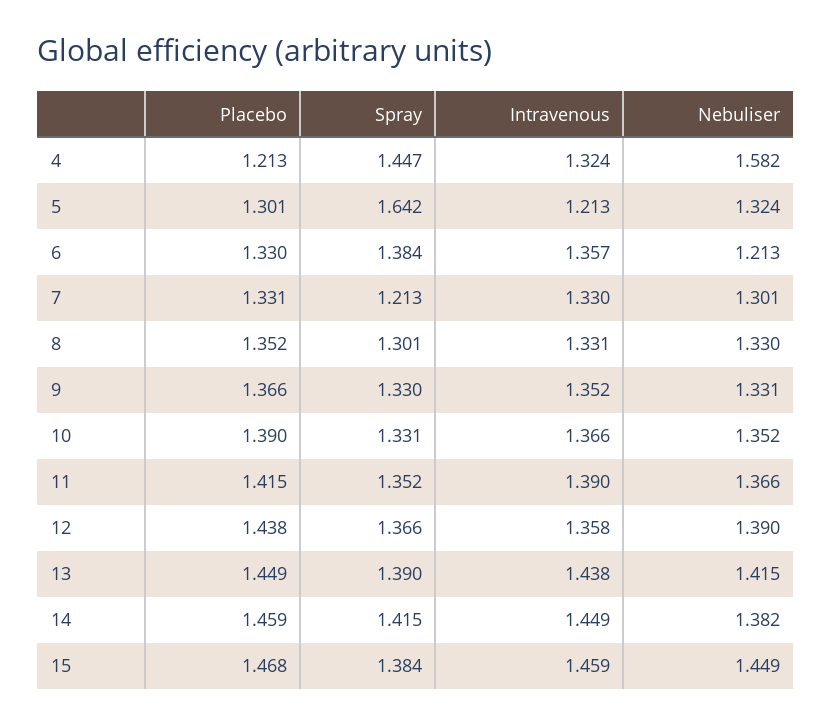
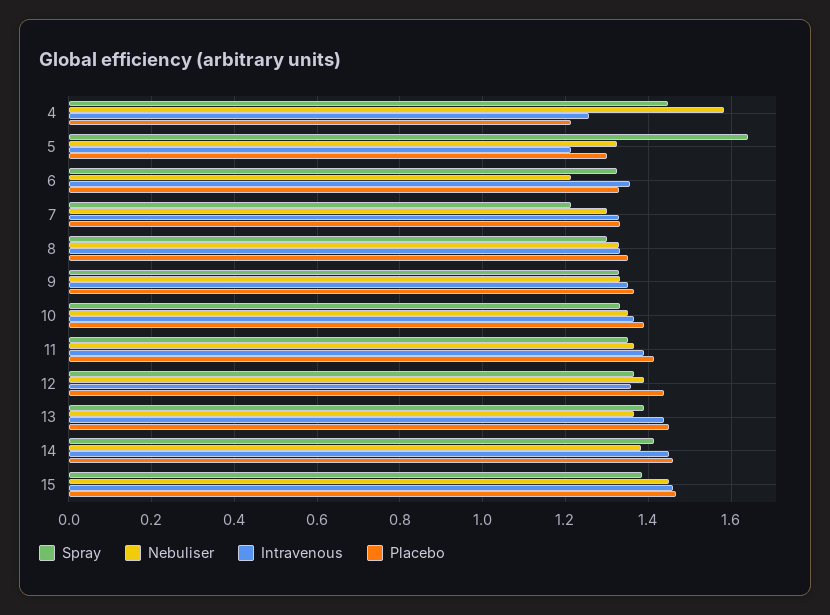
Intravenous, 4: 1.324 -> 1.26
Spray, 6: 1.384 -> 1.32
Nebuliser, 13: 1.415 -> 1.36

